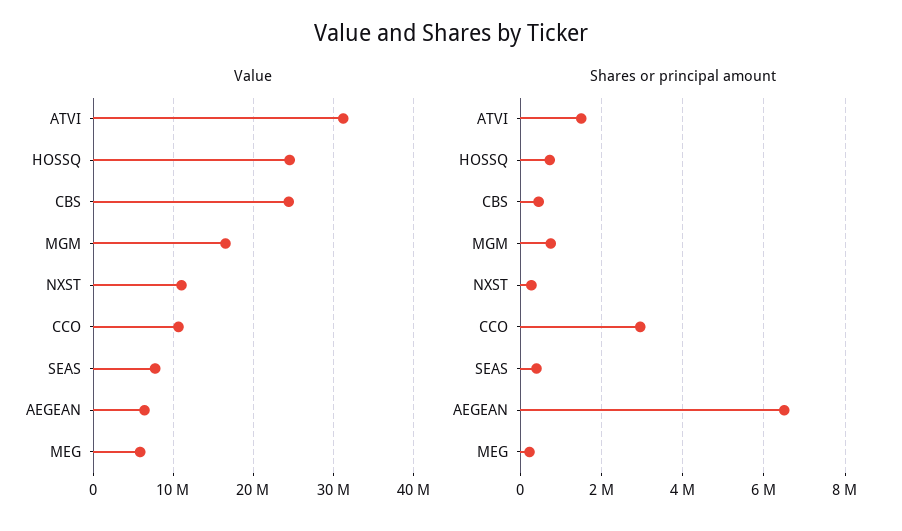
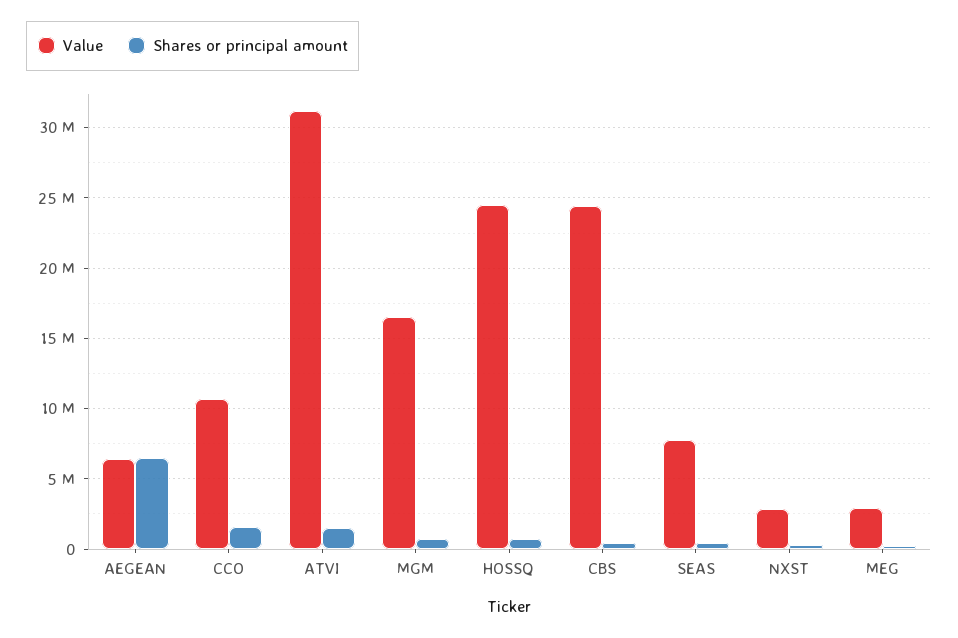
Value, NXST: 11000000 -> 3000000
Value, MEG: 6000000 -> 3000000
Shares or principal amount, CCO: 3000000 -> 1500000

